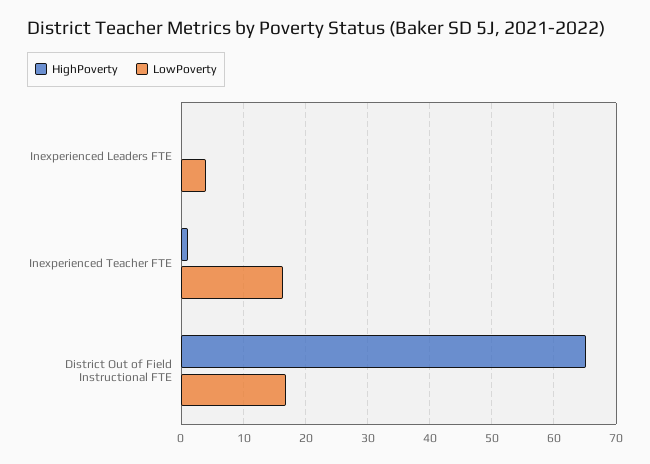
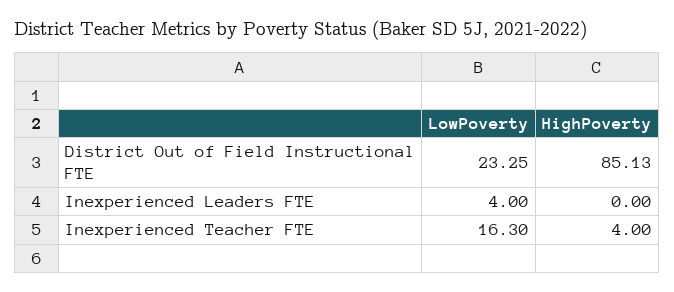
HighPoverty, Inexperienced Teacher FTE: 1 -> 4
HighPoverty, District Out of Field Instructional FTE: 65 -> 85.13
LowPoverty, District Out of Field Instructional FTE: 17 -> 23.25

